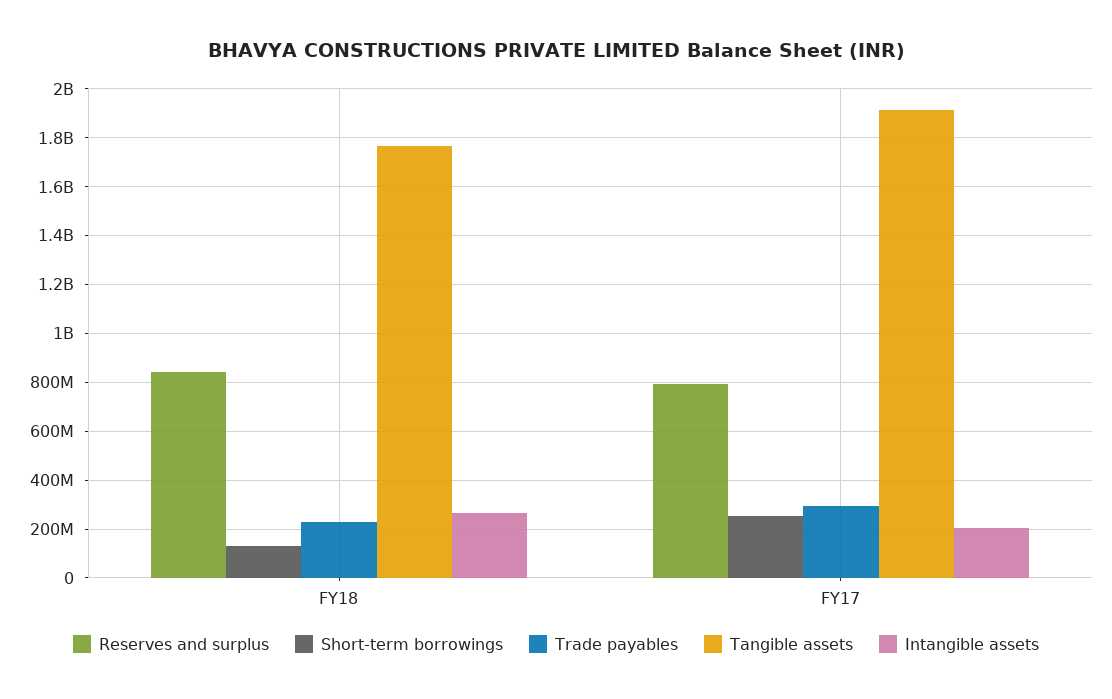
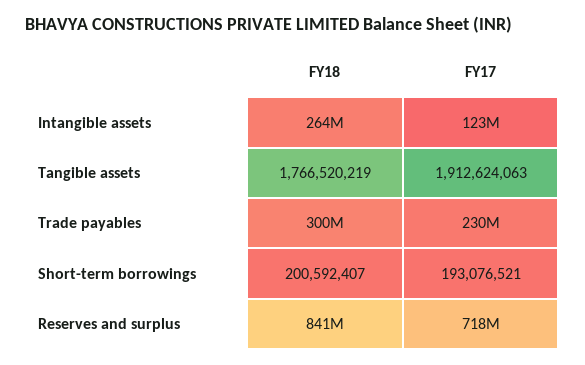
Short-term borrowings, FY18: 125000000 -> 200592407
Trade payables, FY18: 225000000 -> 300000000
Reserves and surplus, FY17: 800000000 -> 718000000
Short-term borrowings, FY17: 250000000 -> 193076521
Trade payables, FY17: 300000000 -> 230000000
Intangible assets, FY17: 200000000 -> 123000000

